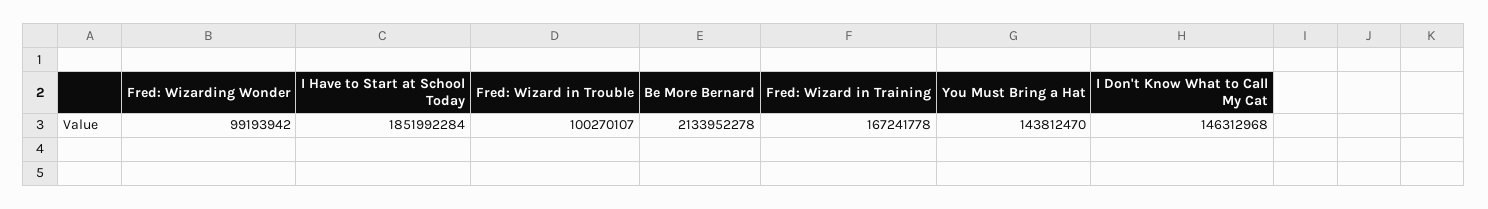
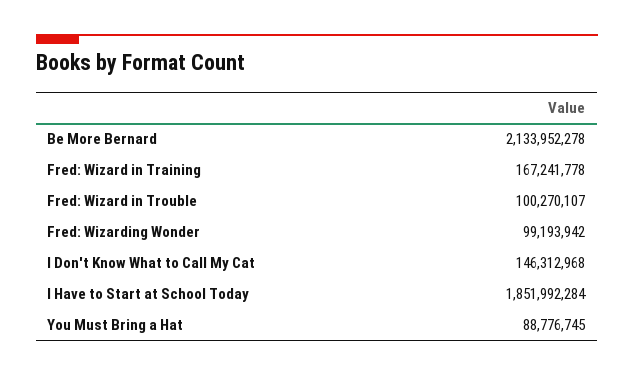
You Must Bring a Hat: 143812470 -> 88776745

